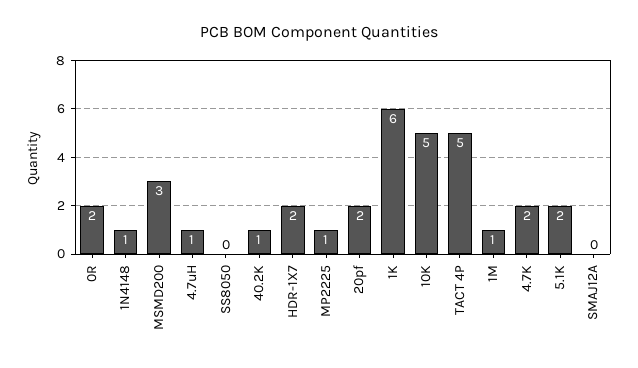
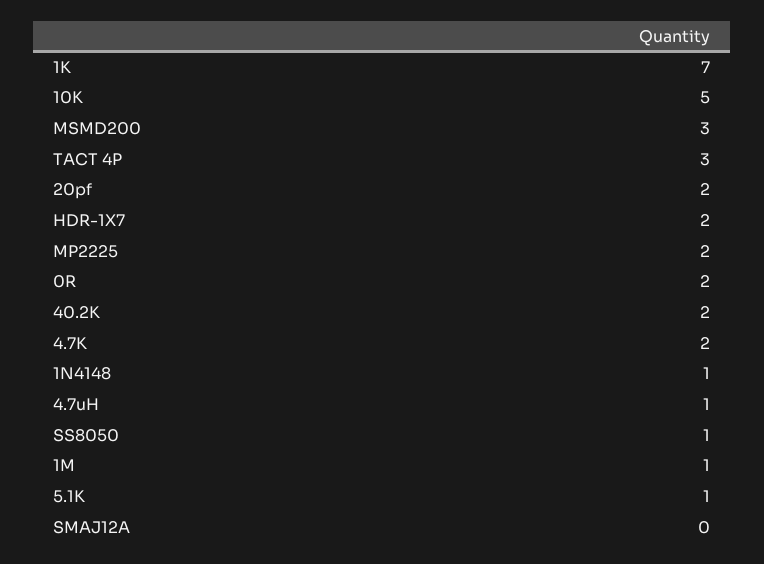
SS8050: 0 -> 1
40.2K: 1 -> 2
MP2225: 1 -> 2
1K: 6 -> 7
TACT 4P: 5 -> 3
5.1K: 2 -> 1

